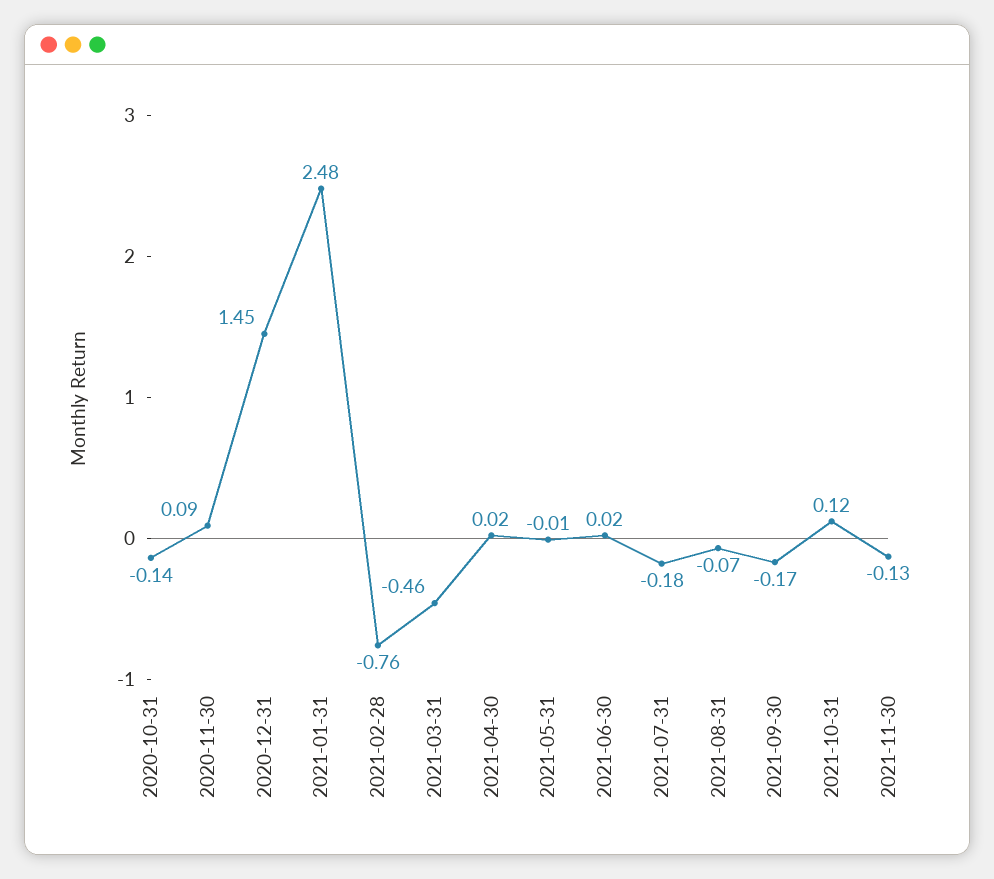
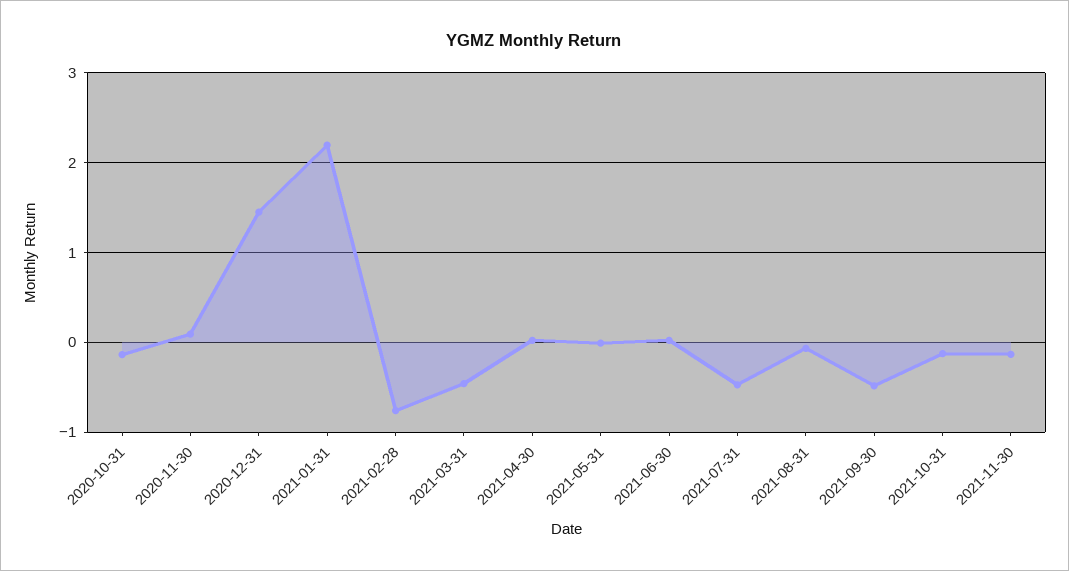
2021-01-31: 2.48 -> 2.2
2021-07-31: -0.18 -> -0.5
2021-09-30: -0.17 -> -0.5
2021-10-31: 0.12 -> -0.1

